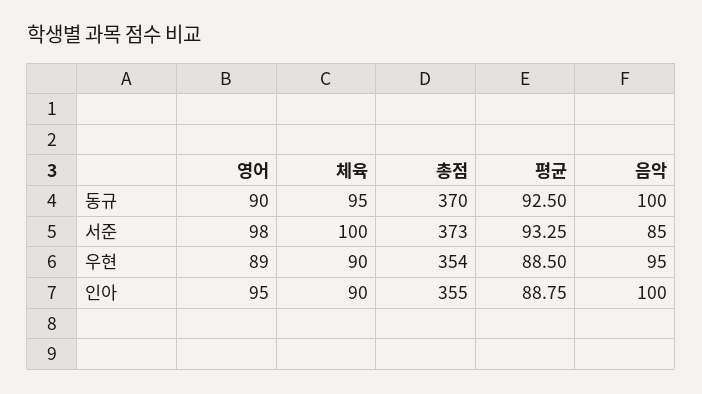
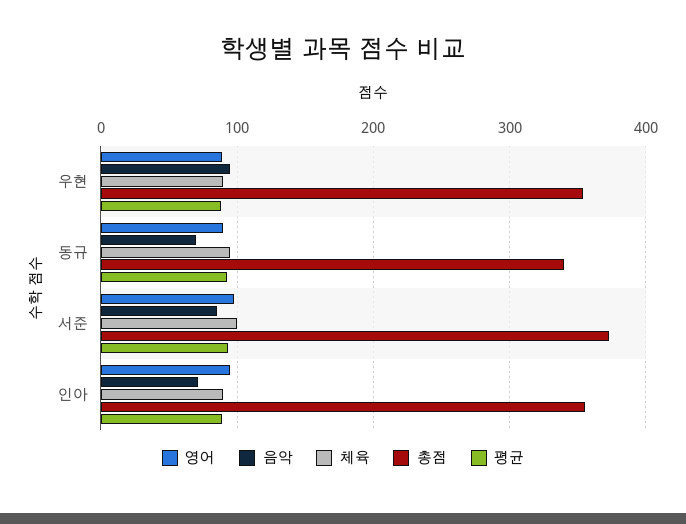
총점, 동규: 370 -> 340
음악, 동규: 100 -> 70
음악, 인아: 100 -> 70

